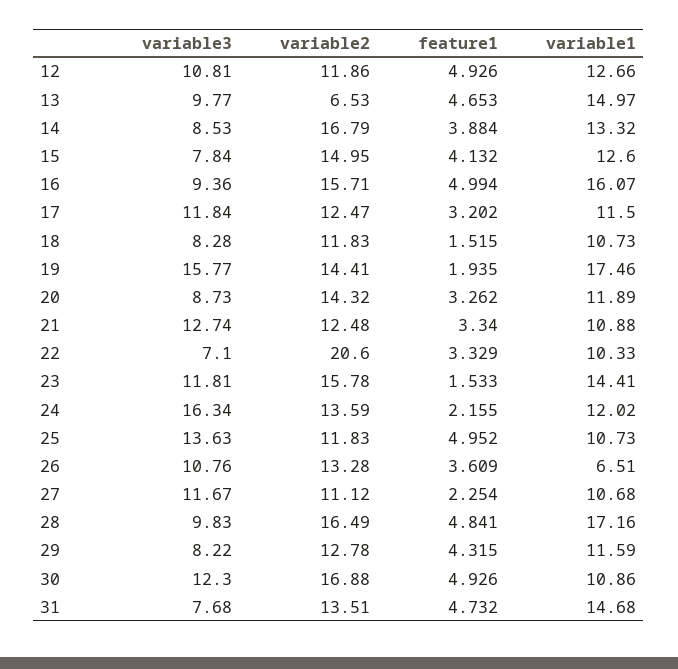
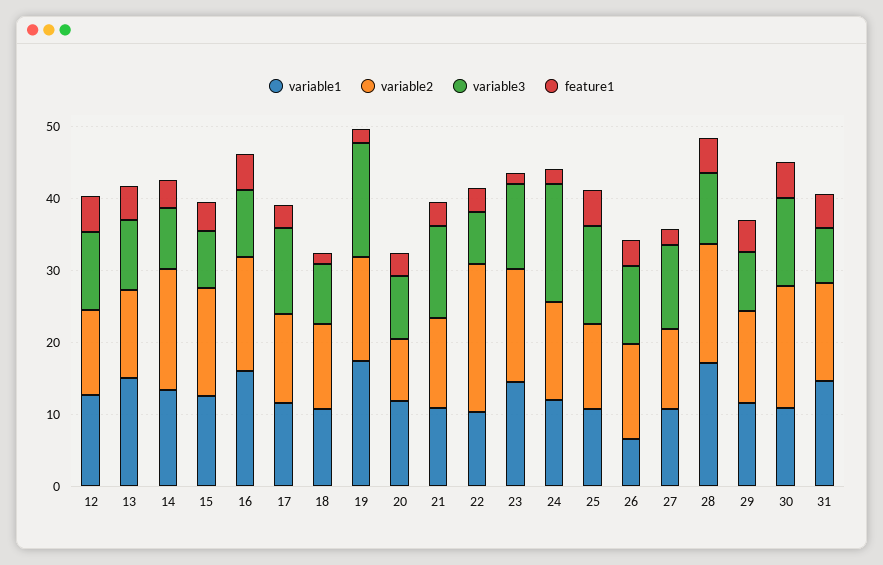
variable2, 13: 6.53 -> 12
variable2, 20: 14.32 -> 8

